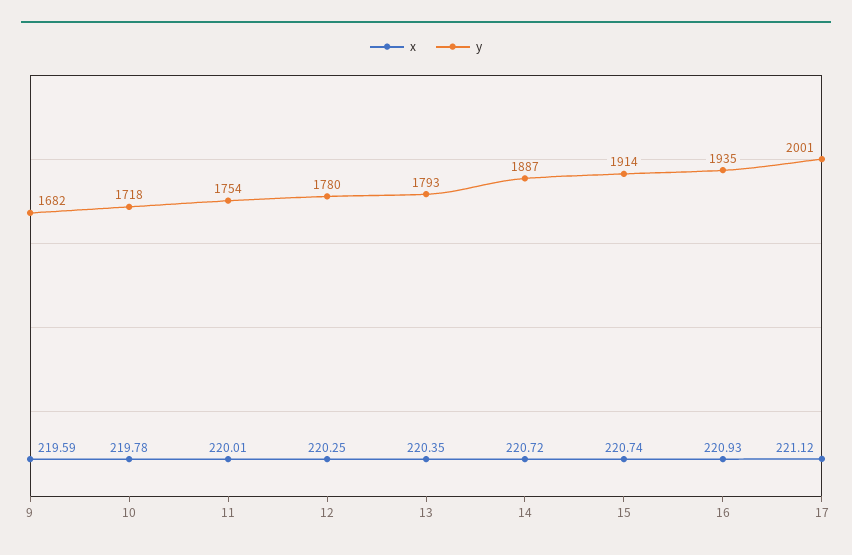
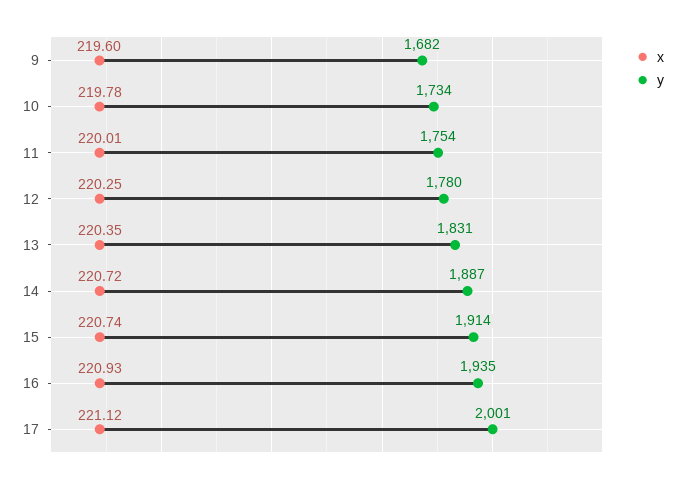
x, 9: 219.59 -> 219.6
y, 10: 1718 -> 1734
y, 13: 1793 -> 1831

